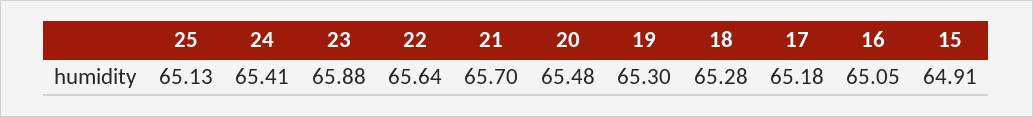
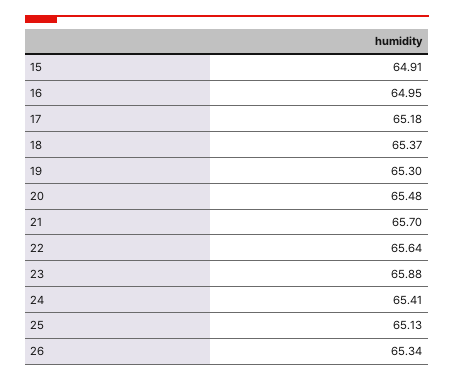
18: 65.28 -> 65.37
16: 65.05 -> 64.95
26: none -> 65.34

